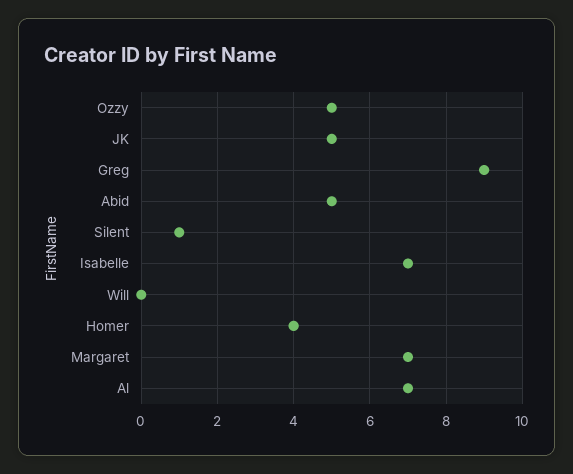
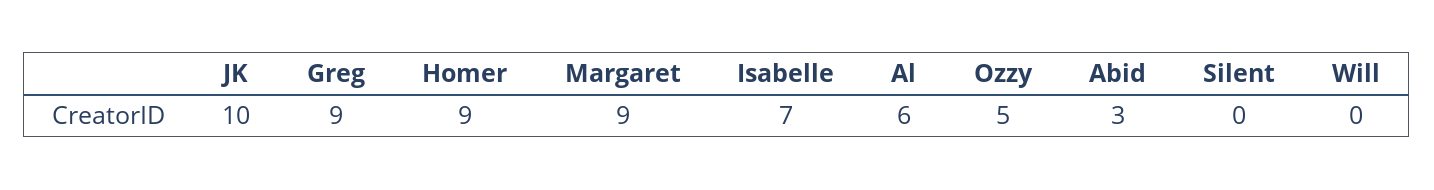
JK: 5 -> 10
Abid: 5 -> 3
Silent: 1 -> 0
Homer: 4 -> 9
Margaret: 7 -> 9
Al: 7 -> 6

